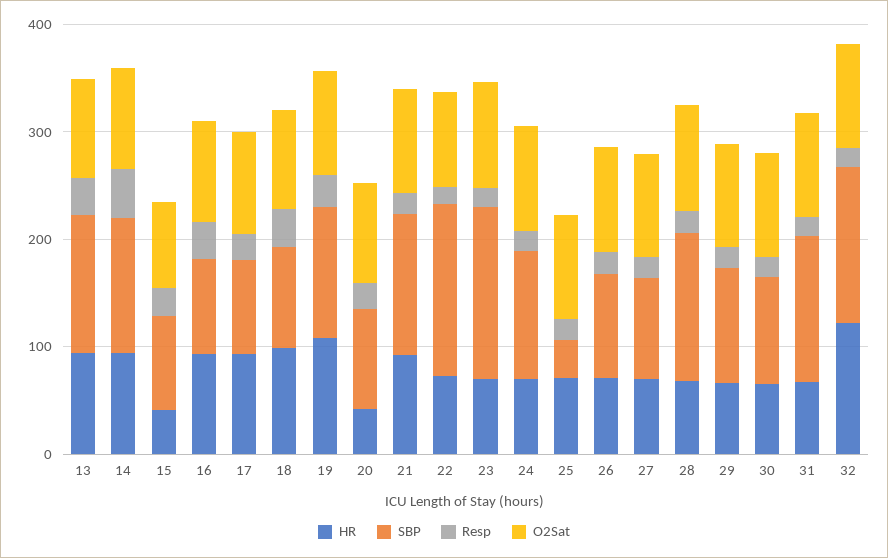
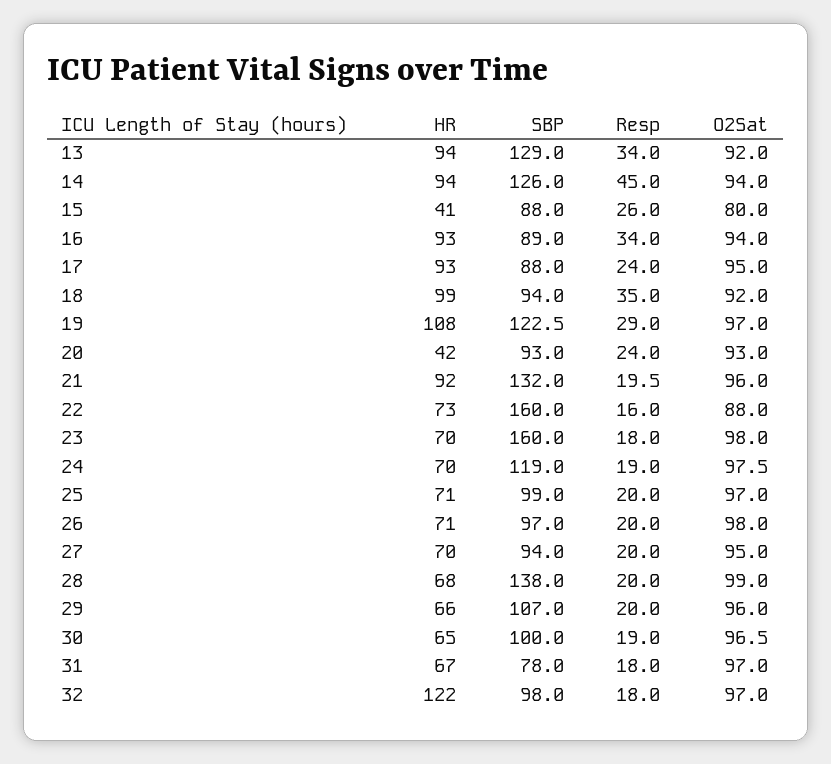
SBP, 25: 40 -> 99
SBP, 31: 140 -> 78
SBP, 32: 140 -> 98

